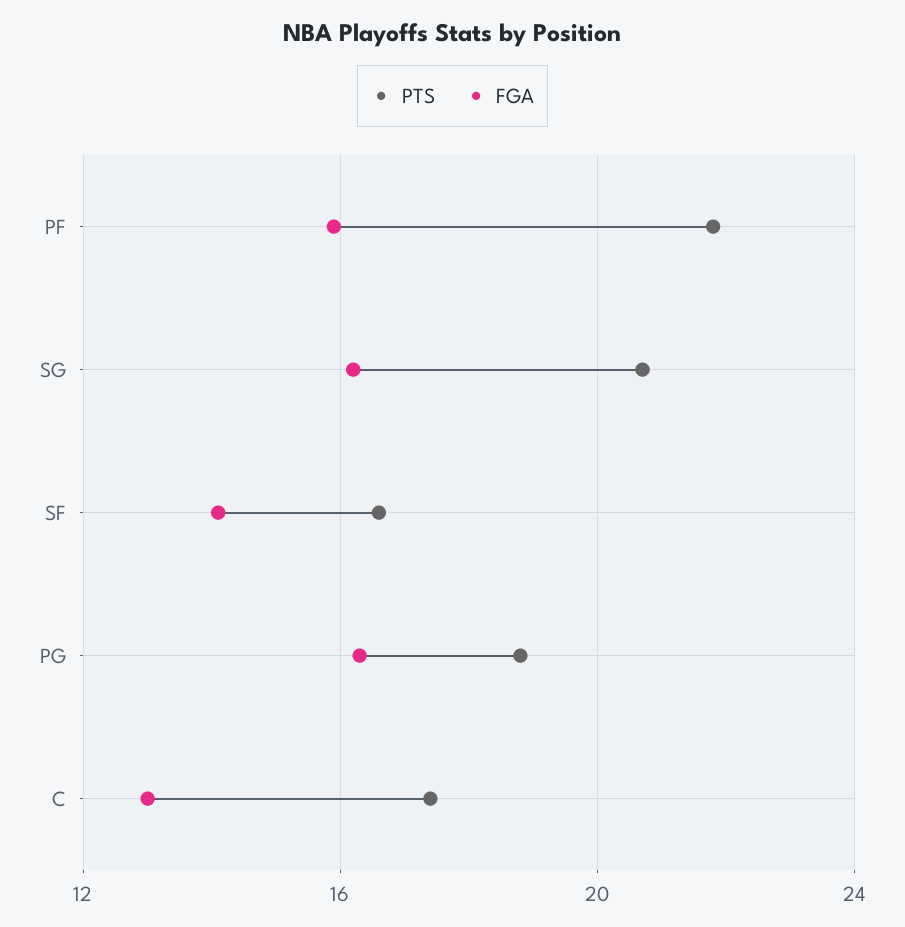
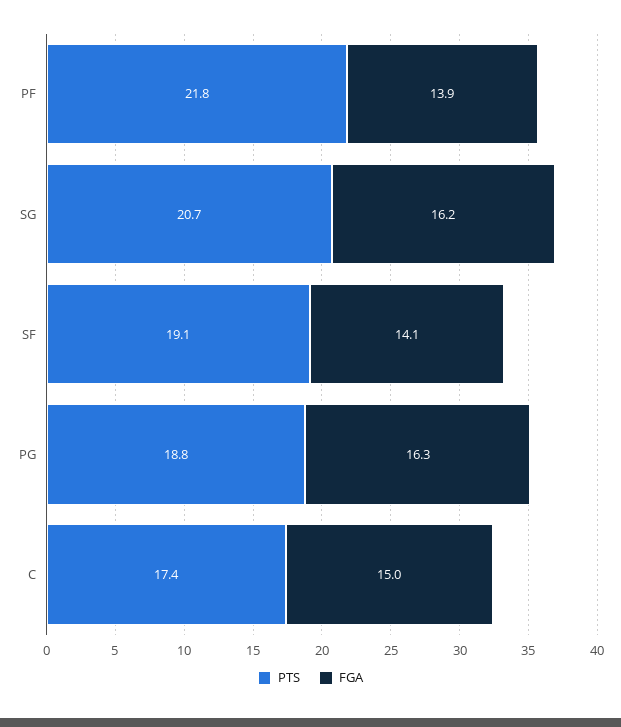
FGA, PF: 16 -> 13.9
PTS, SF: 16.5 -> 19.1
FGA, C: 13 -> 15

